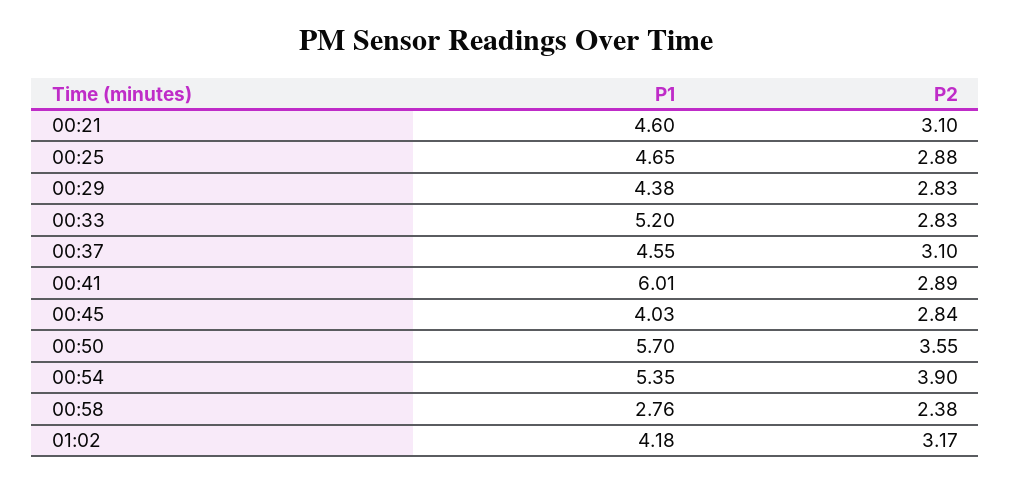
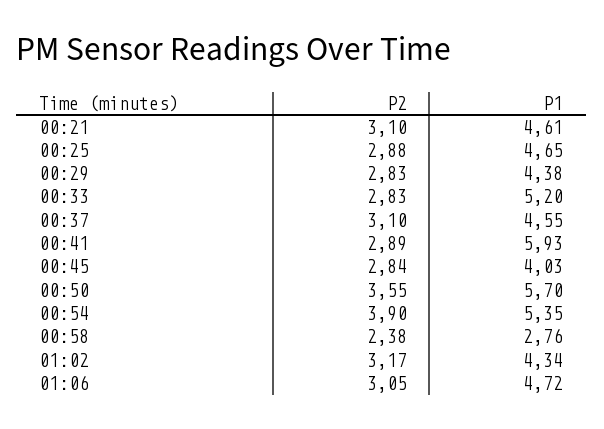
P1, 00:21: 4.6 -> 4.61
P1, 00:41: 6.01 -> 5.93
P1, 01:02: 4.18 -> 4.34
P2, 01:06: none -> 3.05
P1, 01:06: none -> 4.72

